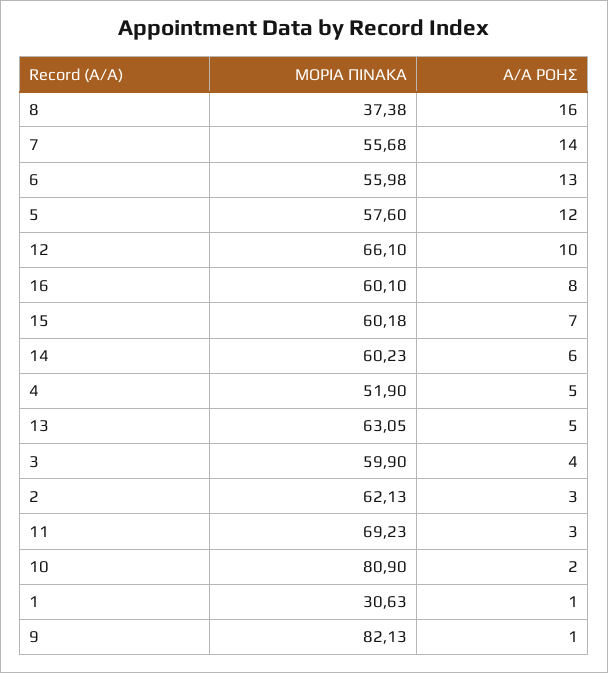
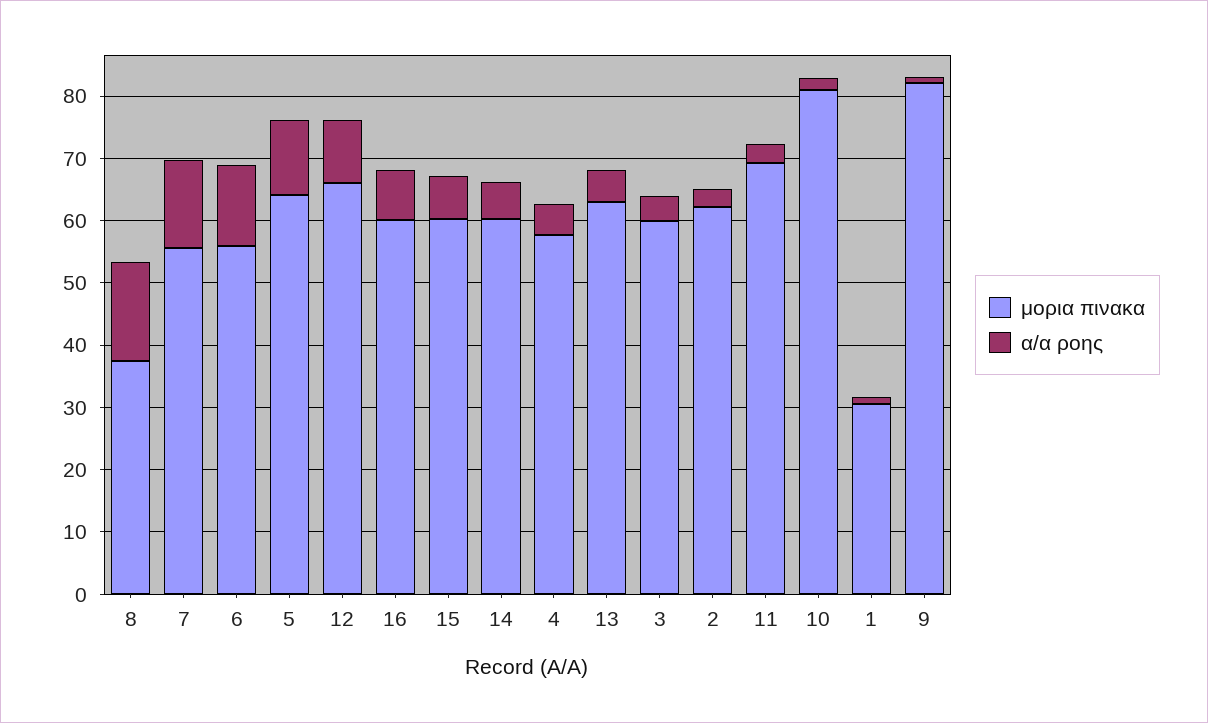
ΜΟΡΙΑ ΠΙΝΑΚΑ, 5: 57.6 -> 64
ΜΟΡΙΑ ΠΙΝΑΚΑ, 4: 51.9 -> 58

